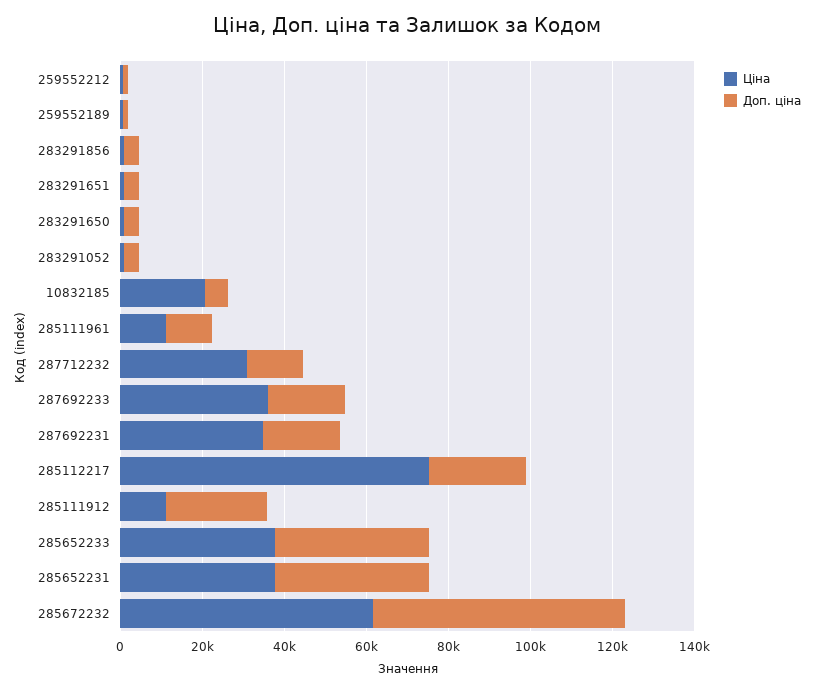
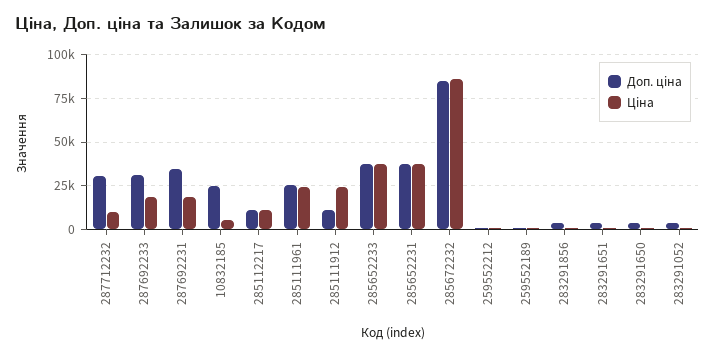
Ціна, 10832185: 20000 -> 5000
Доп. ціна, 10832185: 5000 -> 25000
Ціна, 285111961: 10000 -> 25000
Доп. ціна, 285111961: 10000 -> 25000
Ціна, 287712232: 30000 -> 10000
Доп. ціна, 287712232: 15000 -> 30000
Ціна, 287692233: 35000 -> 20000
Доп. ціна, 287692233: 20000 -> 30000
Ціна, 287692231: 35000 -> 20000
Доп. ціна, 287692231: 20000 -> 35000
Ціна, 285112217: 75000 -> 10000
Доп. ціна, 285112217: 25000 -> 10000
Ціна, 285111912: 10000 -> 25000
Доп. ціна, 285111912: 25000 -> 10000
Ціна, 285672232: 60000 -> 85000
Доп. ціна, 285672232: 60000 -> 85000

